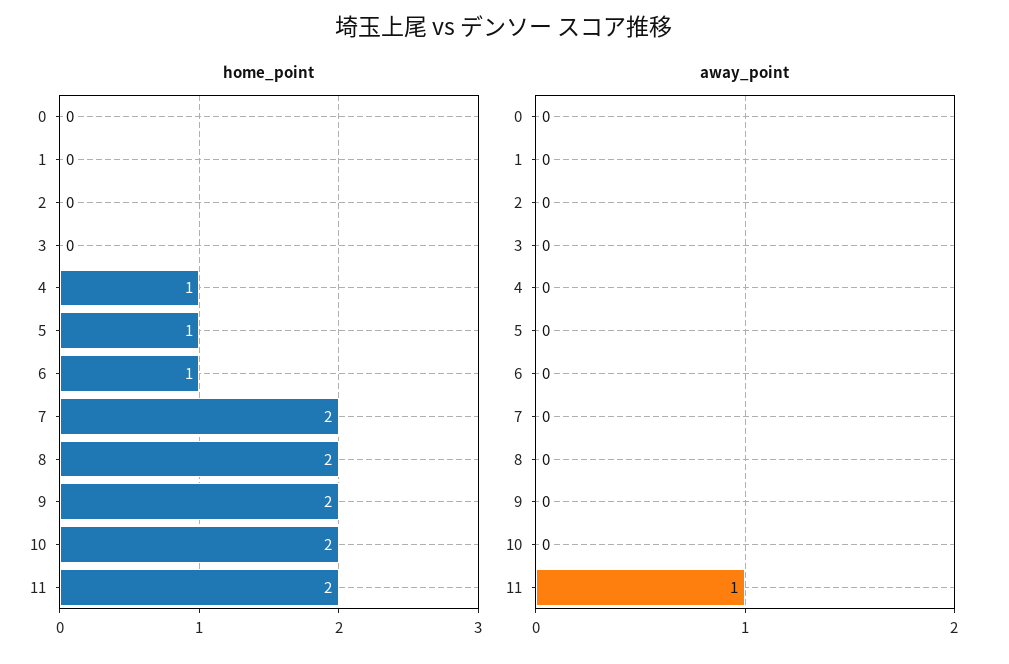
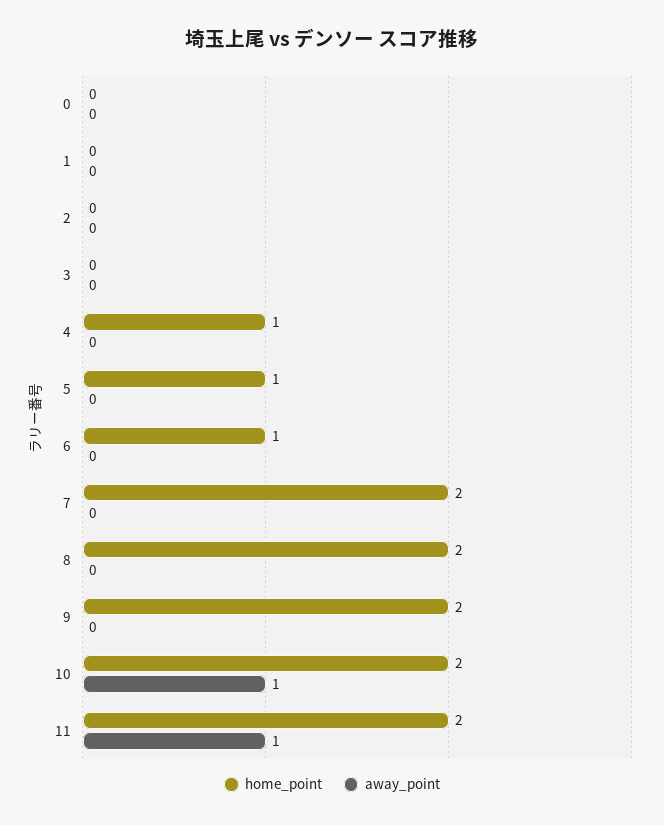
away_point, 10: 0 -> 1

